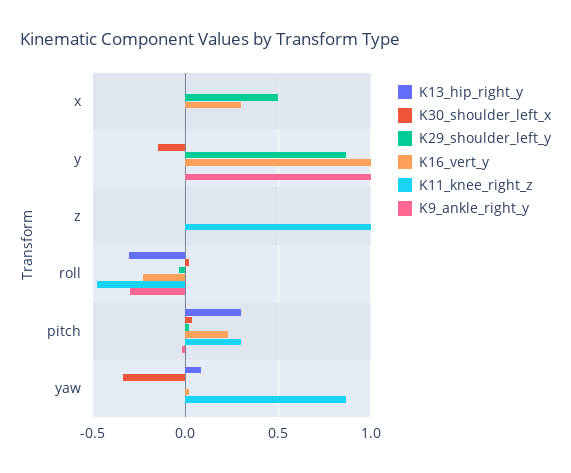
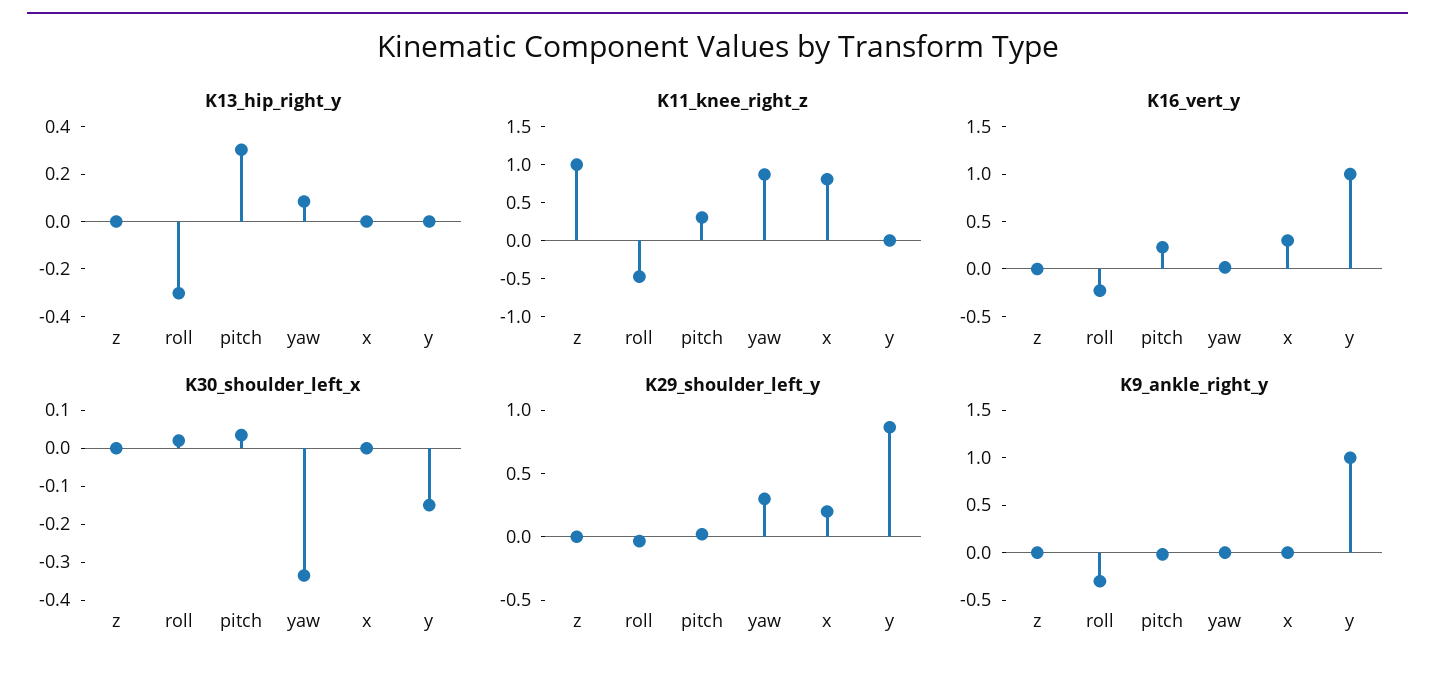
K29_shoulder_left_y, x: 0.5 -> 0.2
K11_knee_right_z, x: 0 -> 0.75
K29_shoulder_left_y, yaw: 0 -> 0.3

